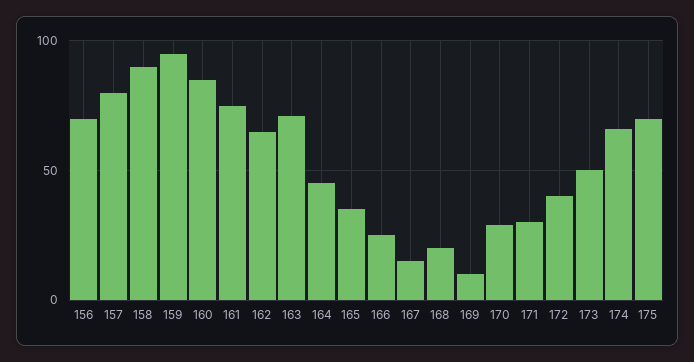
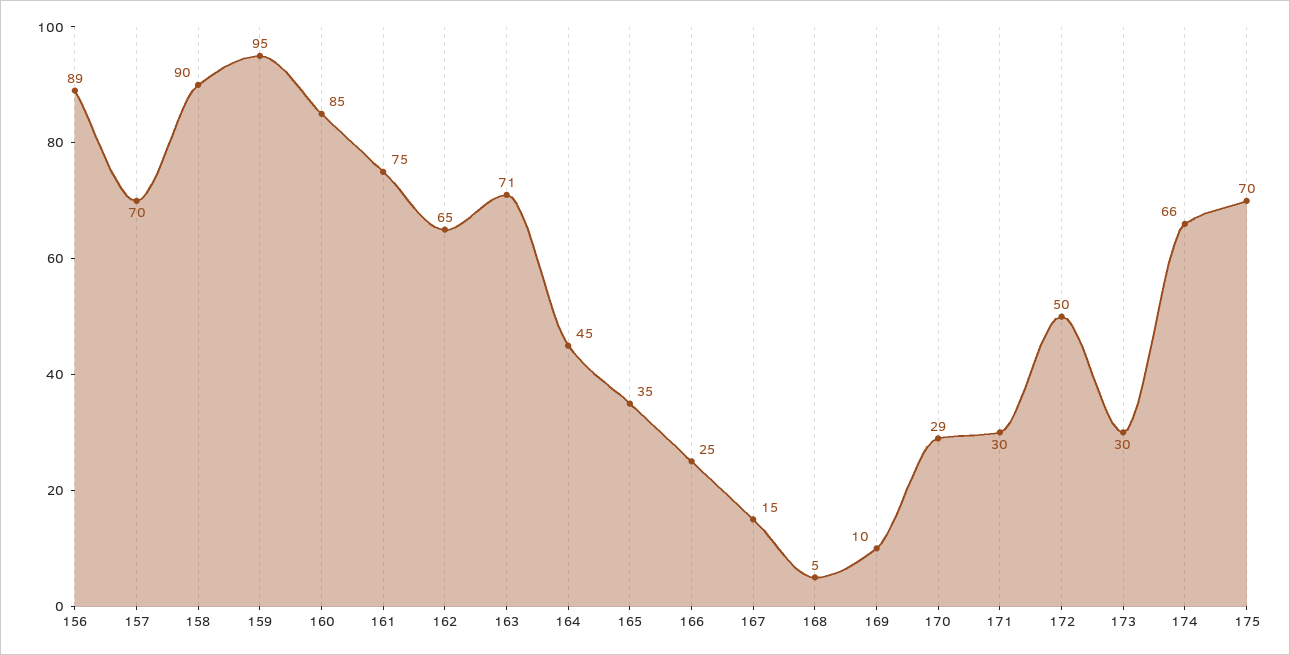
156: 70 -> 89
157: 80 -> 70
168: 20 -> 5
172: 40 -> 50
173: 50 -> 30

